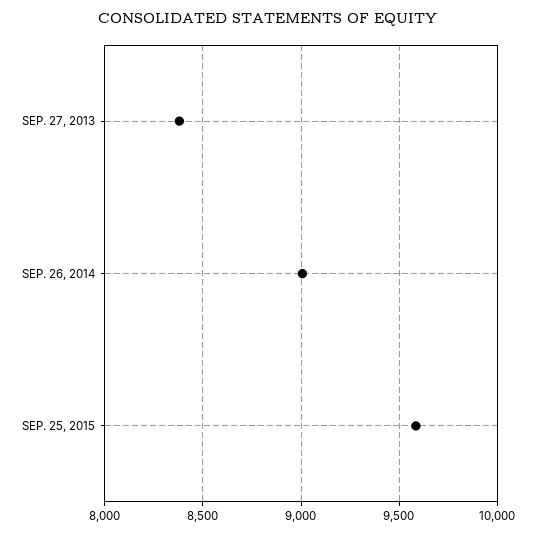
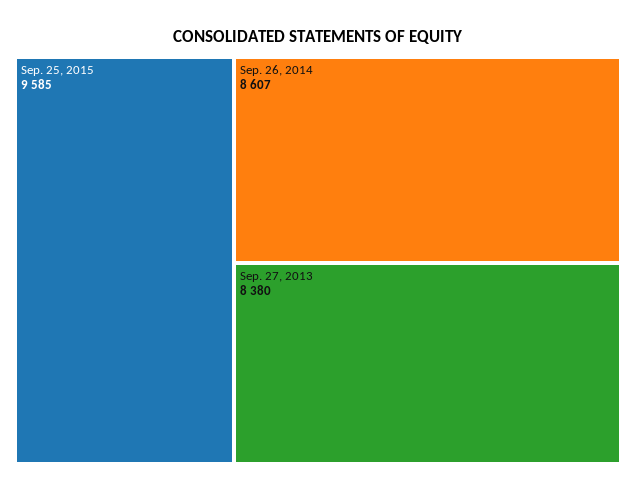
SEP. 26, 2014: 9000 -> 8607

